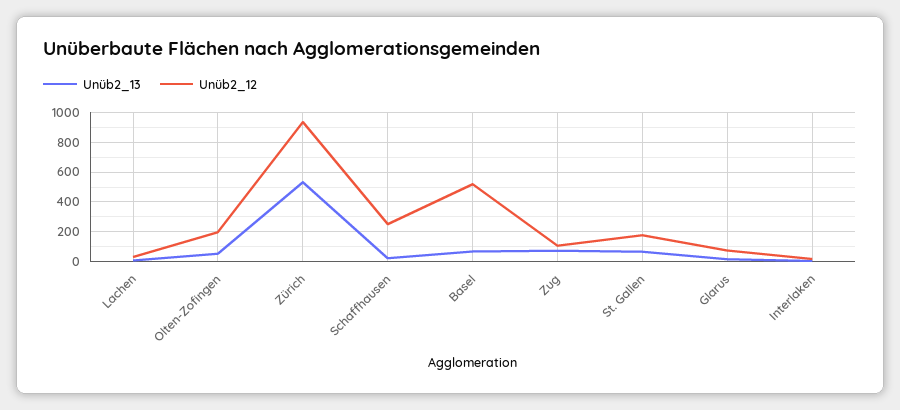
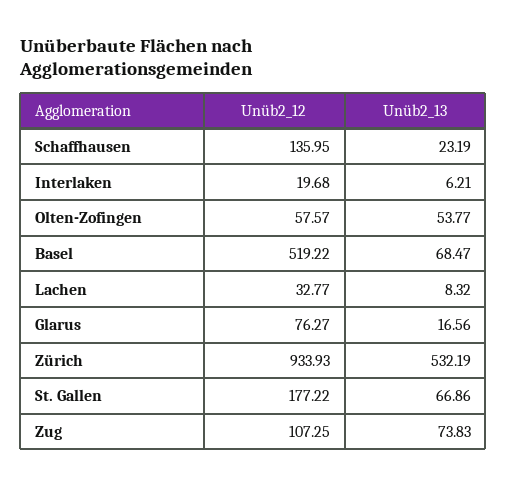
Unüb2_12, Olten-Zofingen: 200 -> 57.57
Unüb2_12, Schaffhausen: 250 -> 135.95

